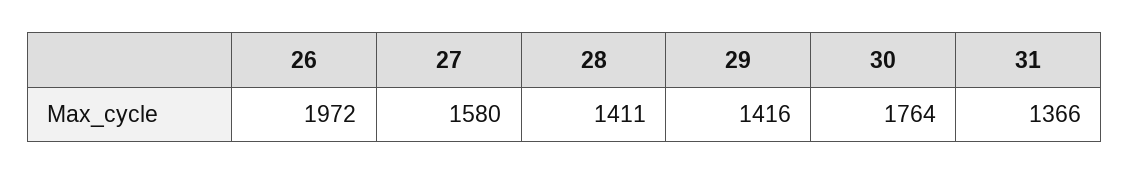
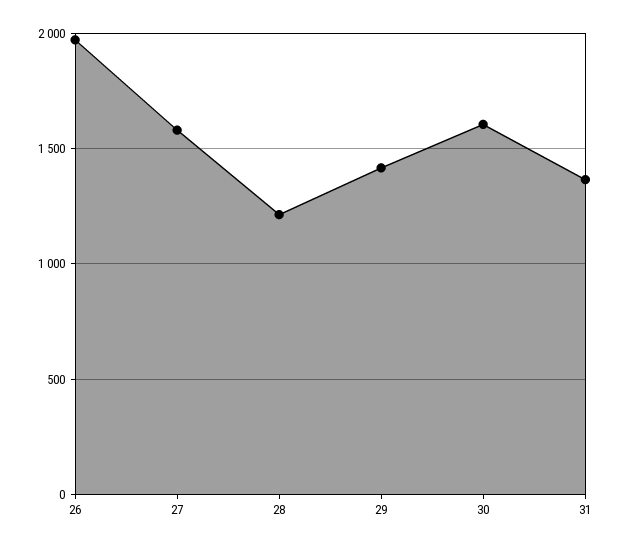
28: 1411 -> 1200
30: 1764 -> 1600

